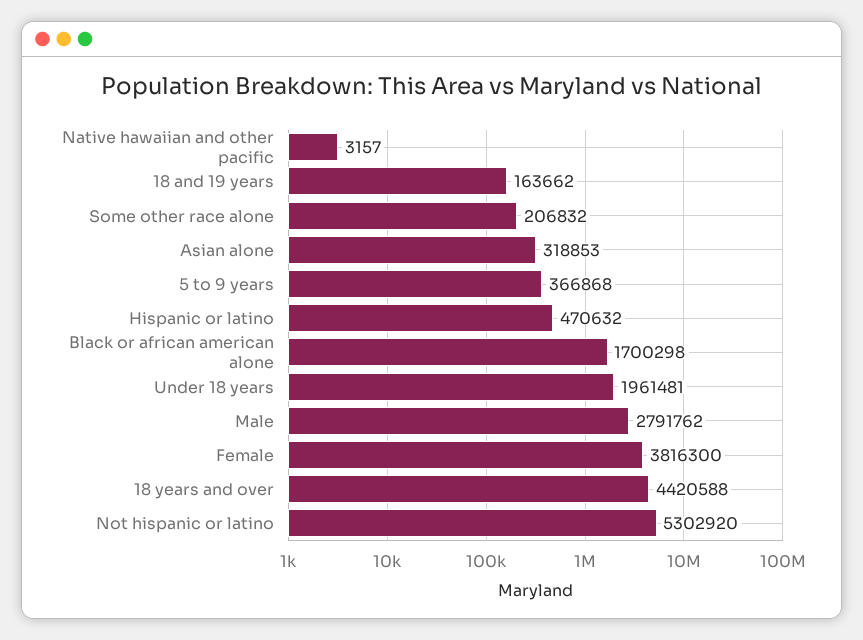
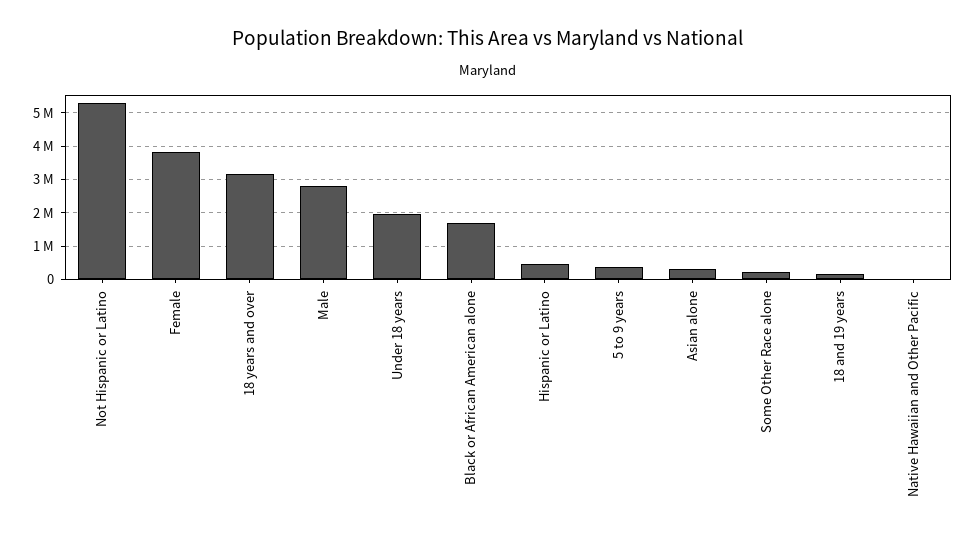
18 years and over: 4420588 -> 3200000

